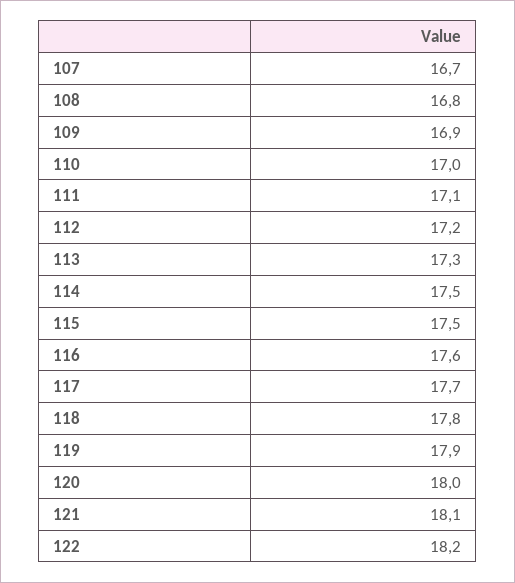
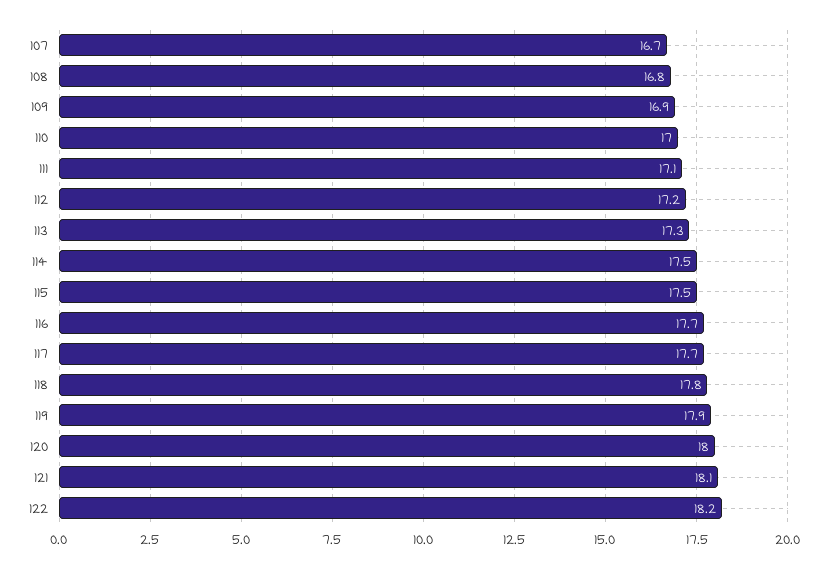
116: 17.6 -> 17.7

